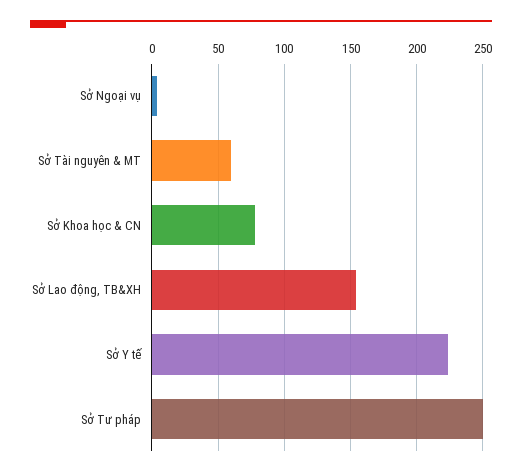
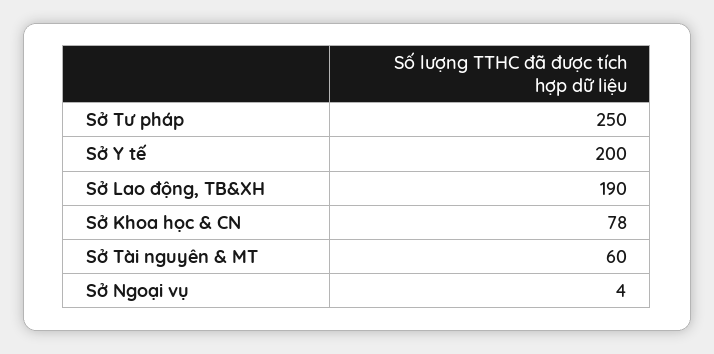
Sở Lao động, TB&XH: 155 -> 190
Sở Y tế: 225 -> 200

